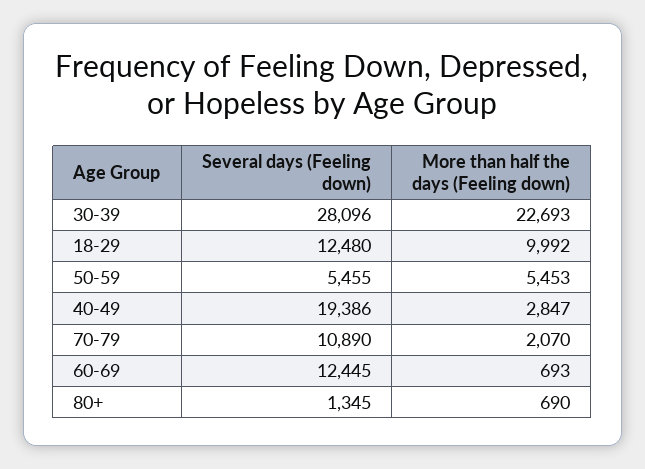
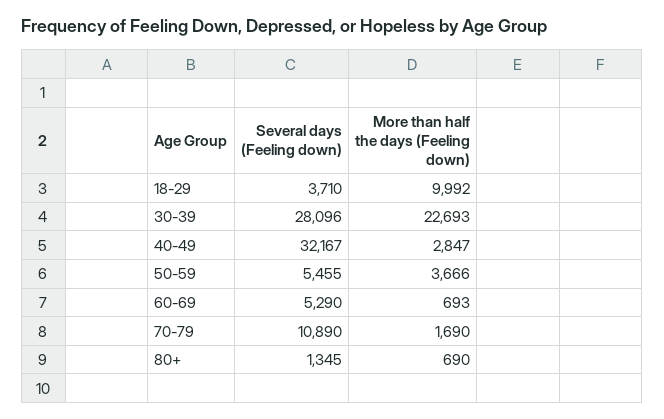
Several days (Feeling down), 18-29: 12480 -> 3710
More than half the days (Feeling down), 50-59: 5453 -> 3666
Several days (Feeling down), 40-49: 19386 -> 32167
More than half the days (Feeling down), 70-79: 2070 -> 1690
Several days (Feeling down), 60-69: 12445 -> 5290

